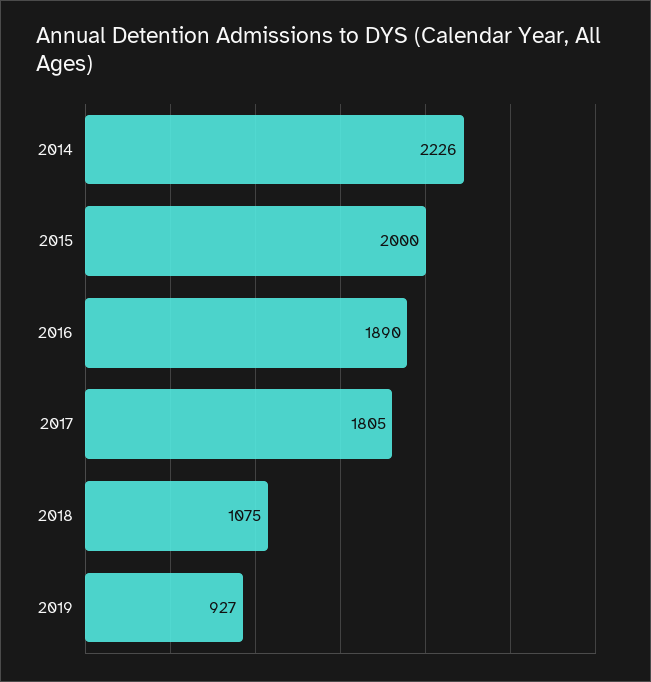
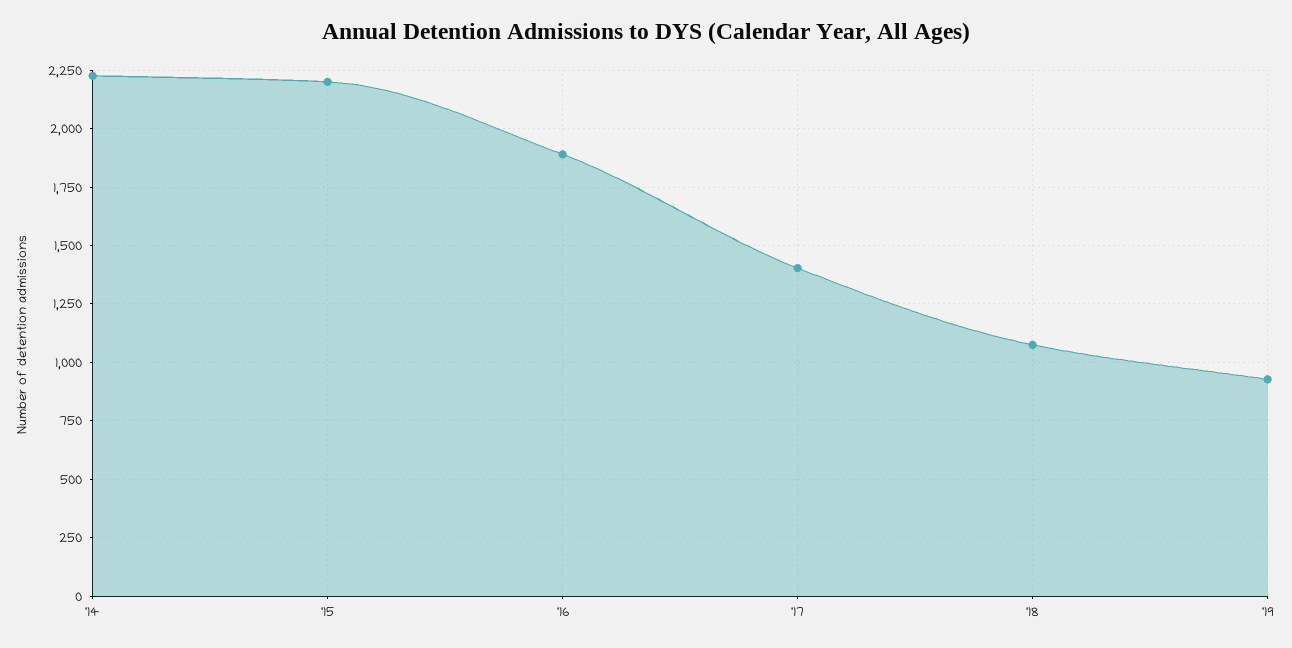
2015: 2000 -> 2200
2017: 1805 -> 1400

